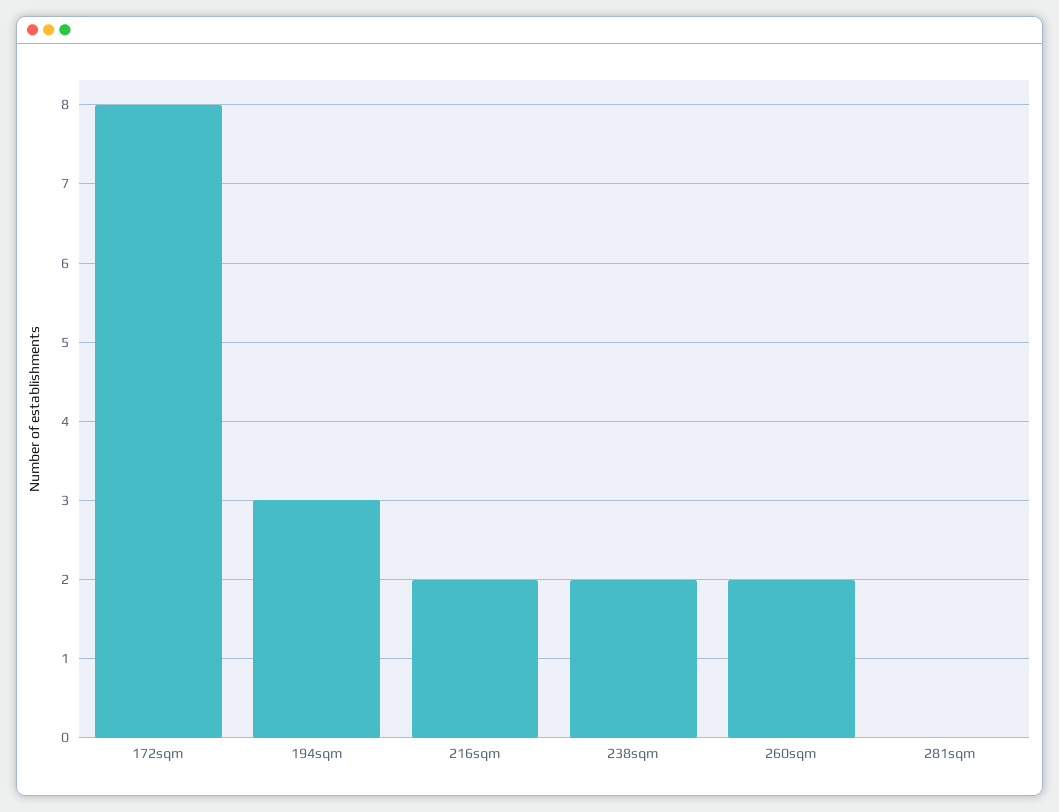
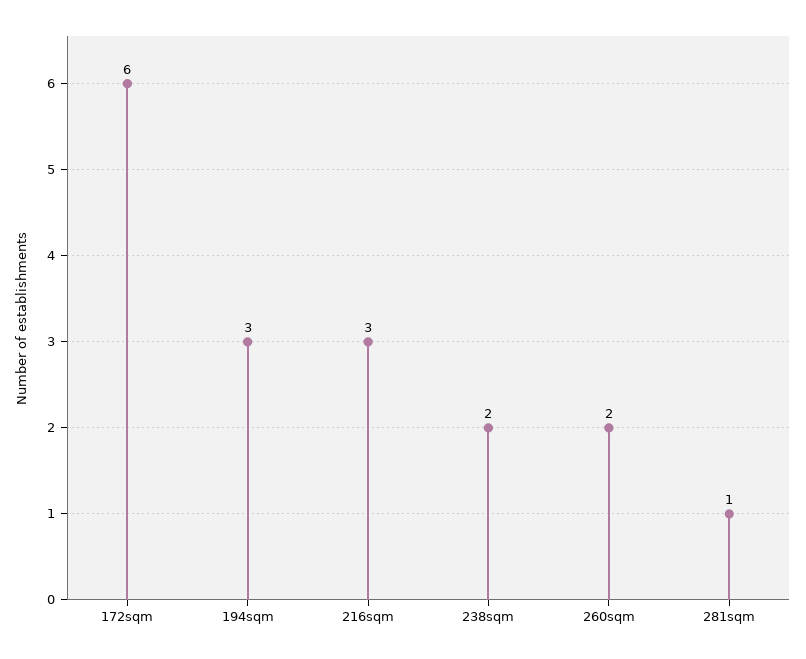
172sqm: 8 -> 6
216sqm: 2 -> 3
281sqm: 0 -> 1

